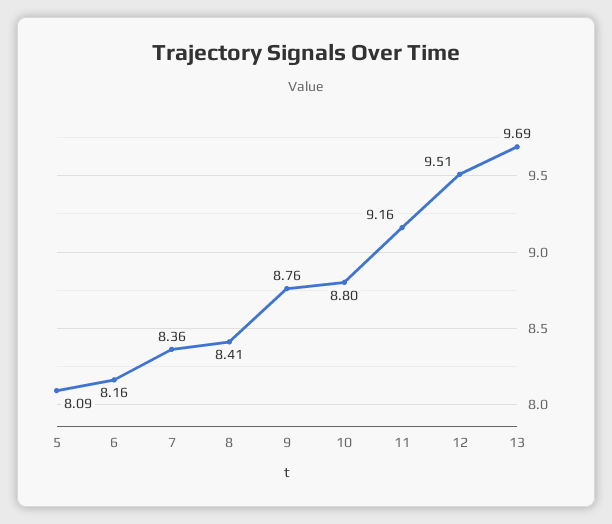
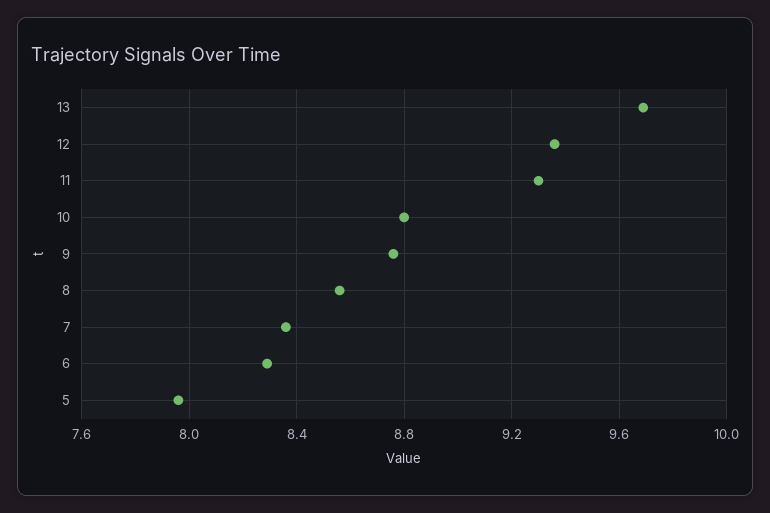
5: 8.09 -> 7.95
6: 8.16 -> 8.3
8: 8.41 -> 8.55
11: 9.16 -> 9.3
12: 9.51 -> 9.35

